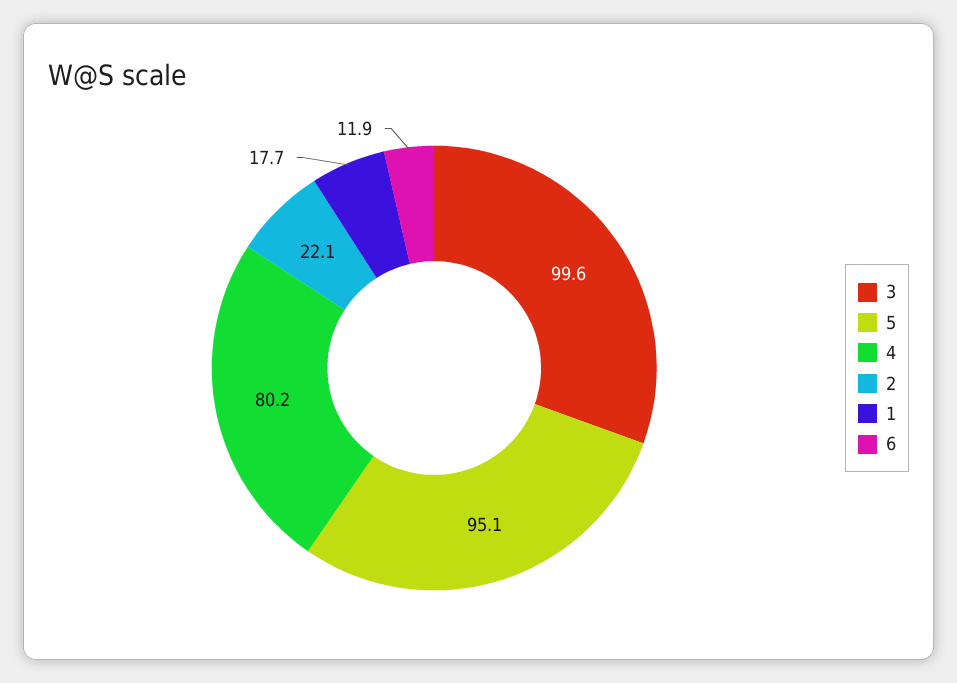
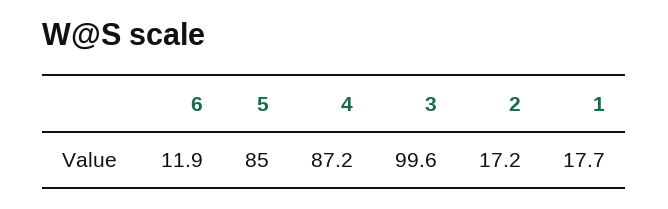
5: 95.1 -> 85
4: 80.2 -> 87.2
2: 22.1 -> 17.2

